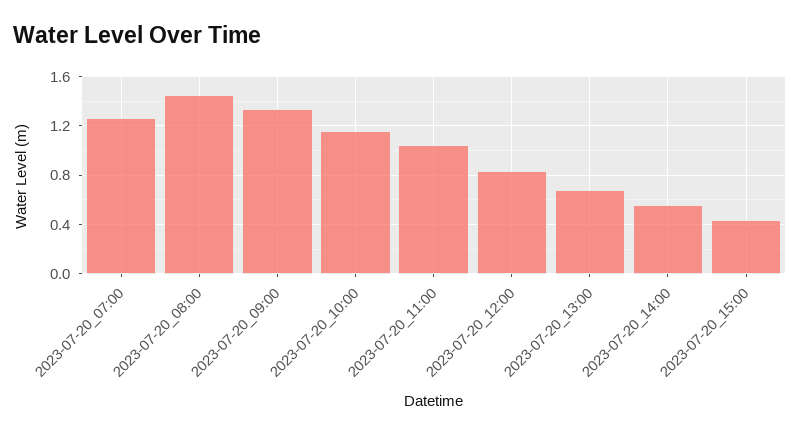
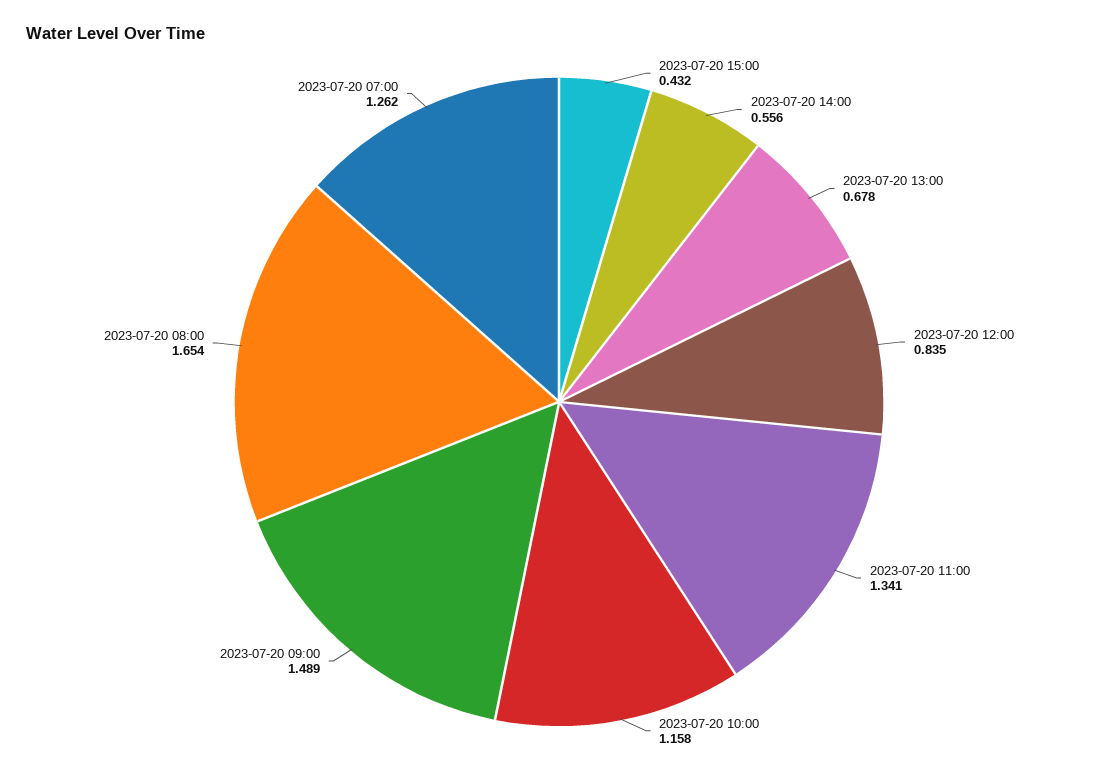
2023-07-20_08:00: 1.45 -> 1.654
2023-07-20_09:00: 1.35 -> 1.489
2023-07-20_11:00: 1.05 -> 1.341

